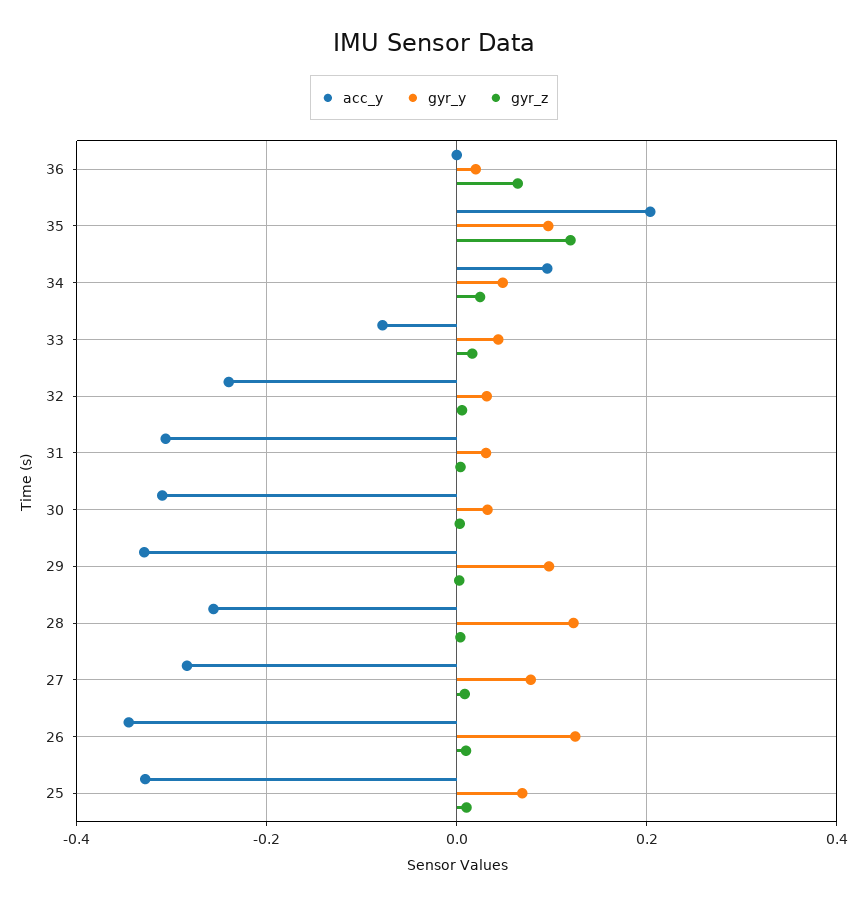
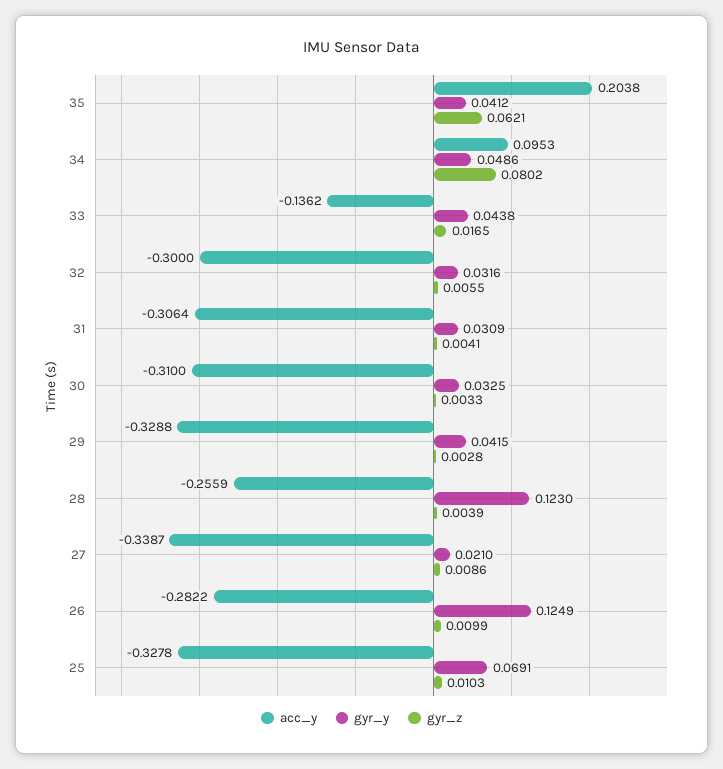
acc_y, 36: 0 -> none
gyr_y, 36: 0.02 -> none
gyr_z, 36: 0.06 -> none
gyr_y, 35: 0.1 -> 0.0412
gyr_z, 35: 0.12 -> 0.0621
gyr_z, 34: 0.02 -> 0.0802
acc_y, 33: -0.08 -> -0.1362
acc_y, 32: -0.24 -> -0.3
gyr_y, 29: 0.1 -> 0.0415
acc_y, 27: -0.28 -> -0.3387
gyr_y, 27: 0.08 -> 0.021
acc_y, 26: -0.34 -> -0.2822

